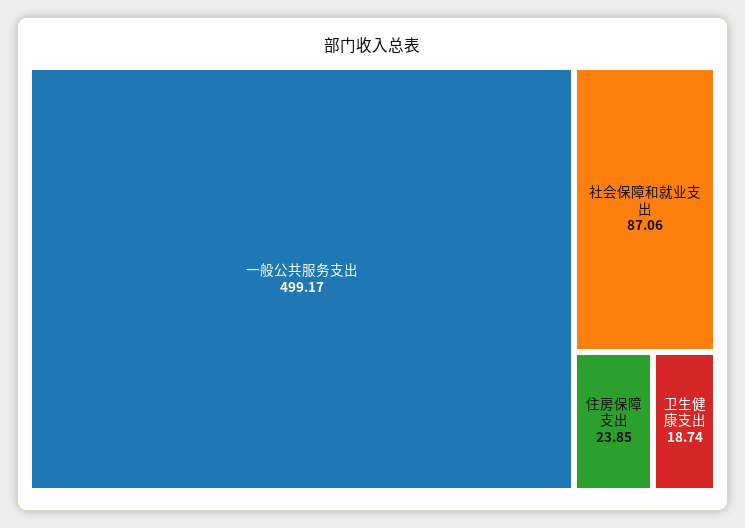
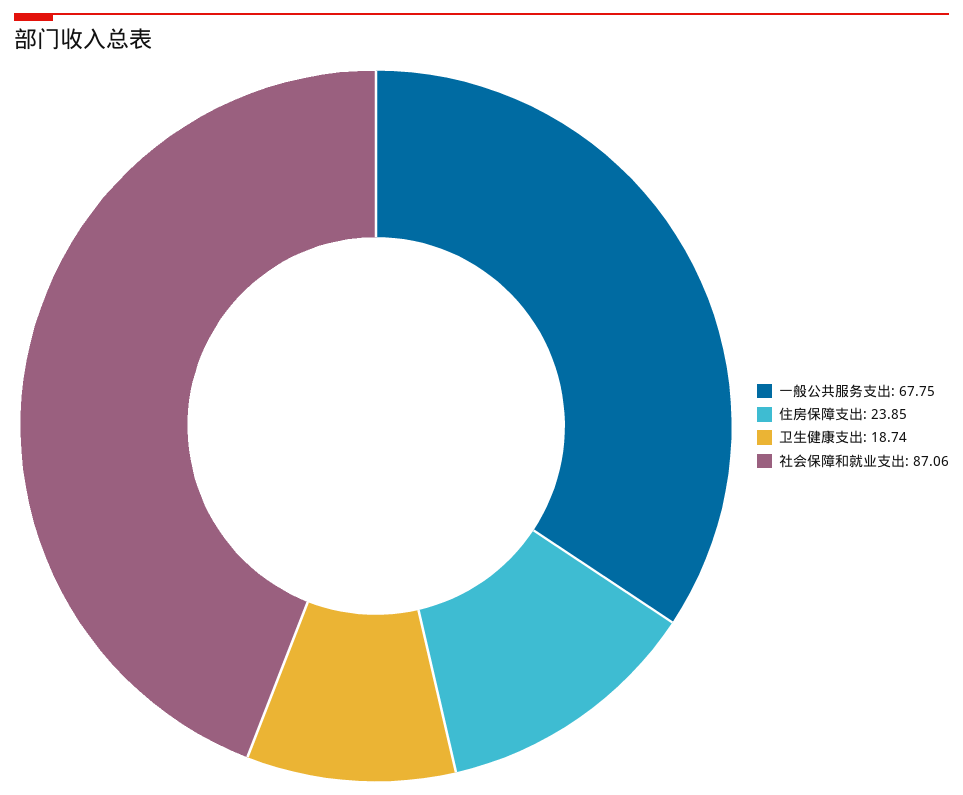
一般公共服务支出: 499.17 -> 67.75

